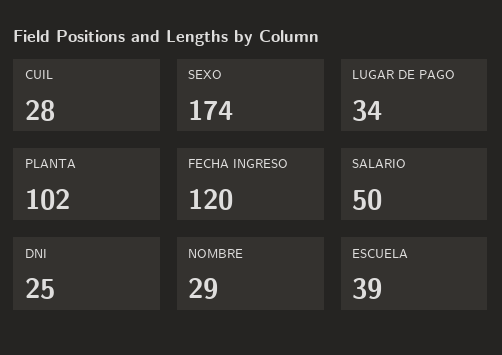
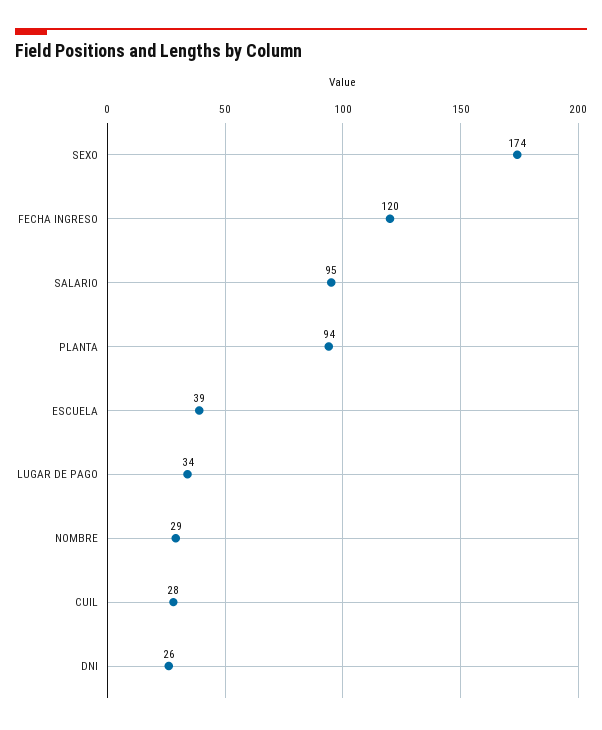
PLANTA: 102 -> 94
SALARIO: 50 -> 95
DNI: 25 -> 26

